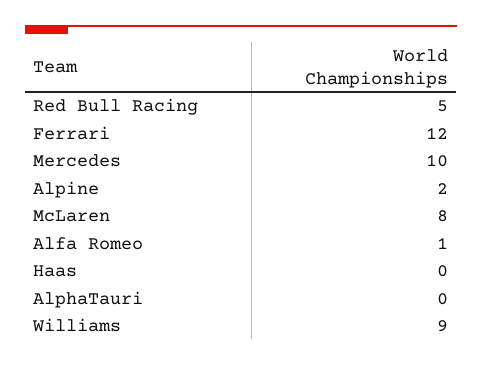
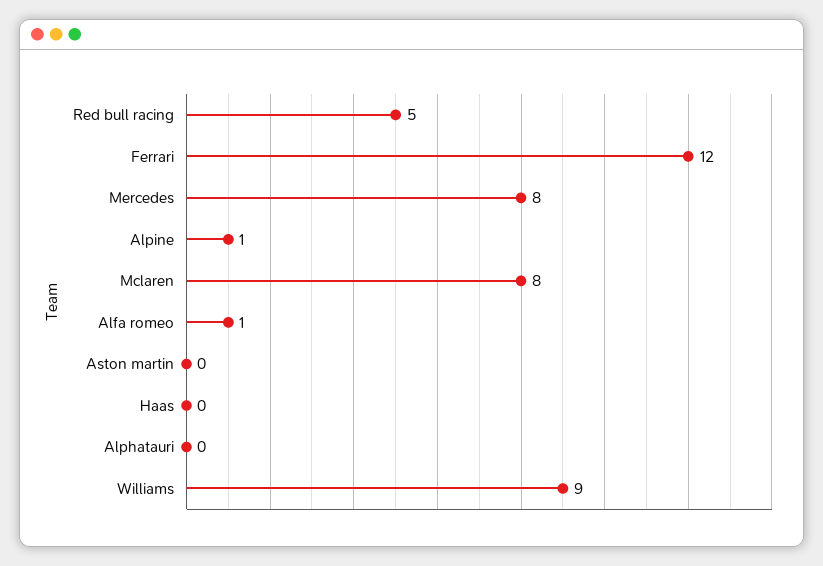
Mercedes: 10 -> 8
Alpine: 2 -> 1
Aston martin: none -> 0

